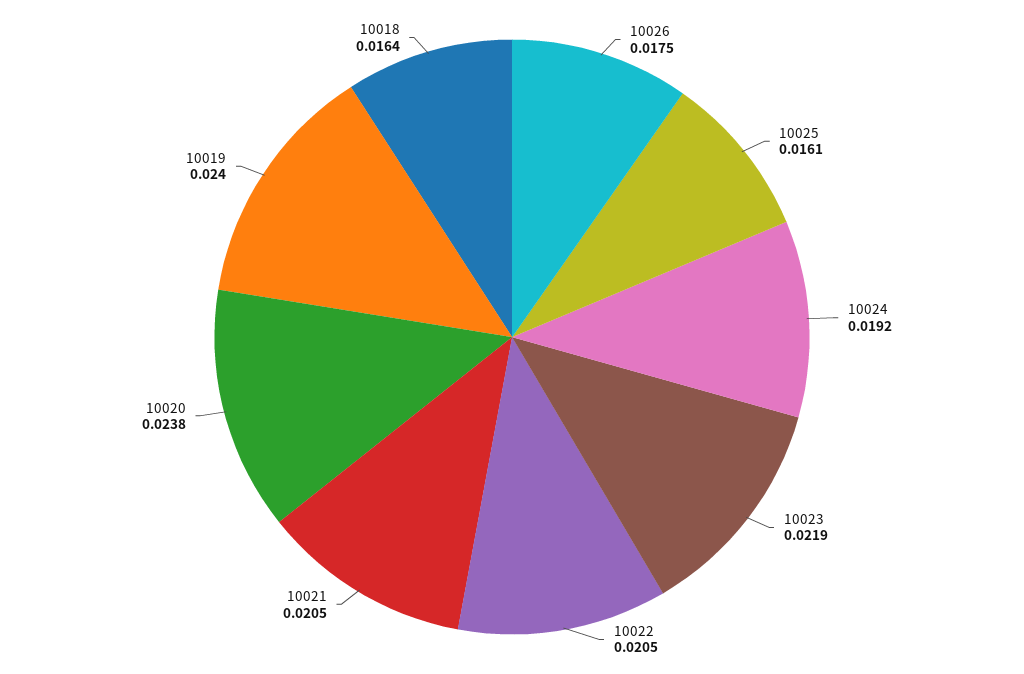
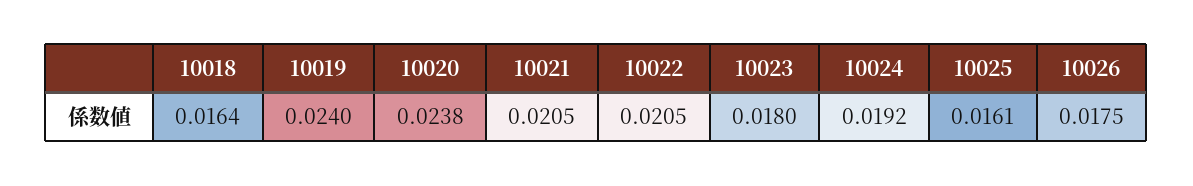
10023: 0.0219 -> 0.018

